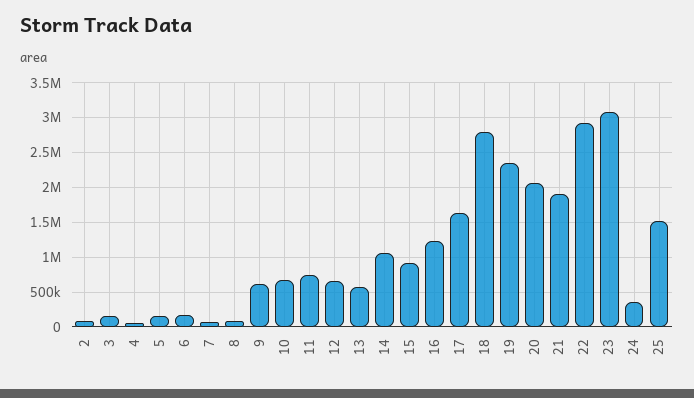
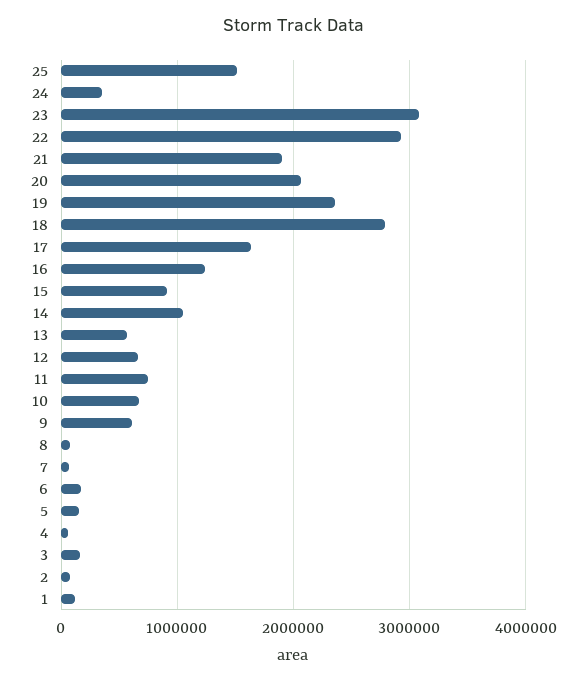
1: none -> 100000

